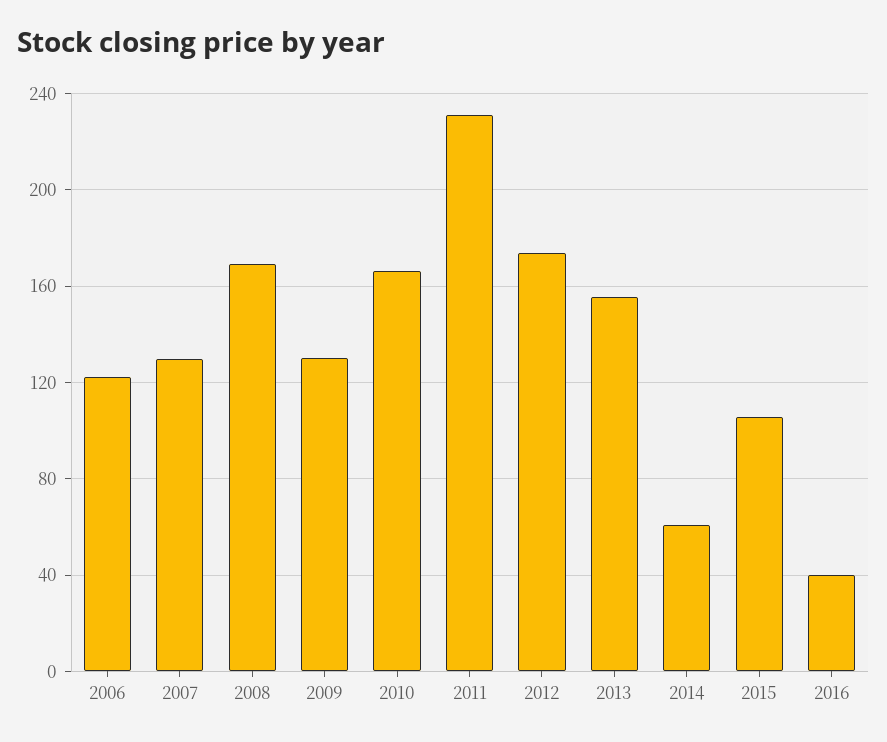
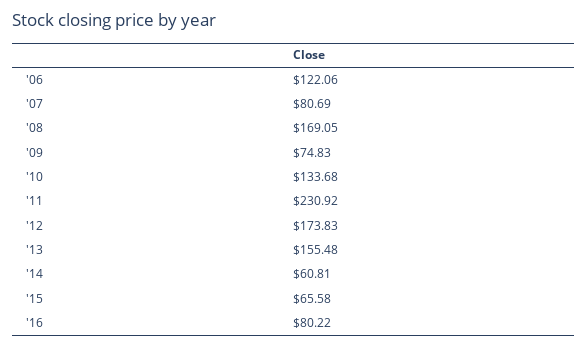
2007: 130 -> 80.69
2009: 130 -> 74.83
2010: 165 -> 133.68
2015: 105 -> 65.58
2016: 40 -> 80.22

